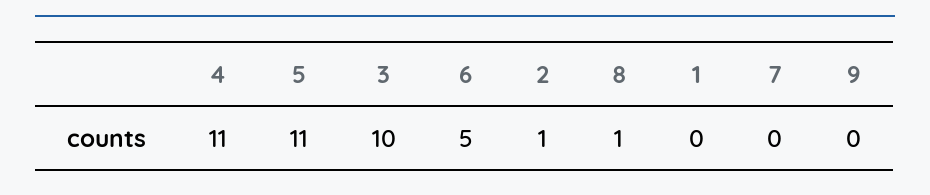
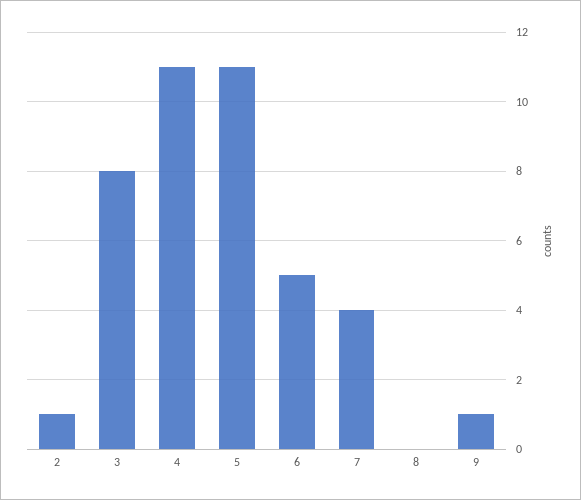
3: 10 -> 8
8: 1 -> 0
1: 0 -> none
7: 0 -> 4
9: 0 -> 1

